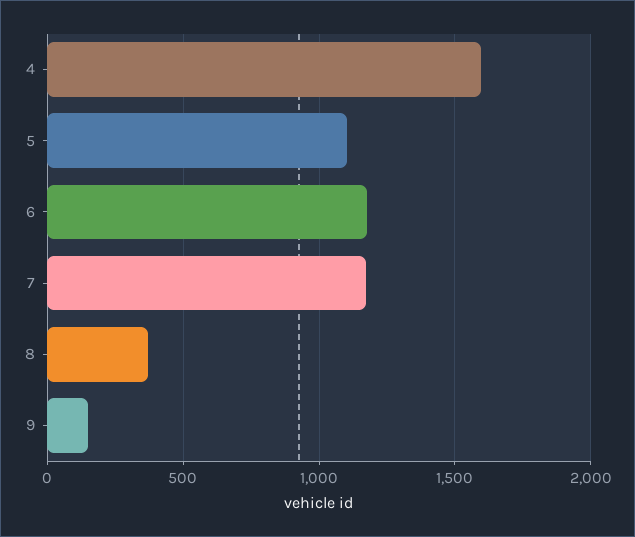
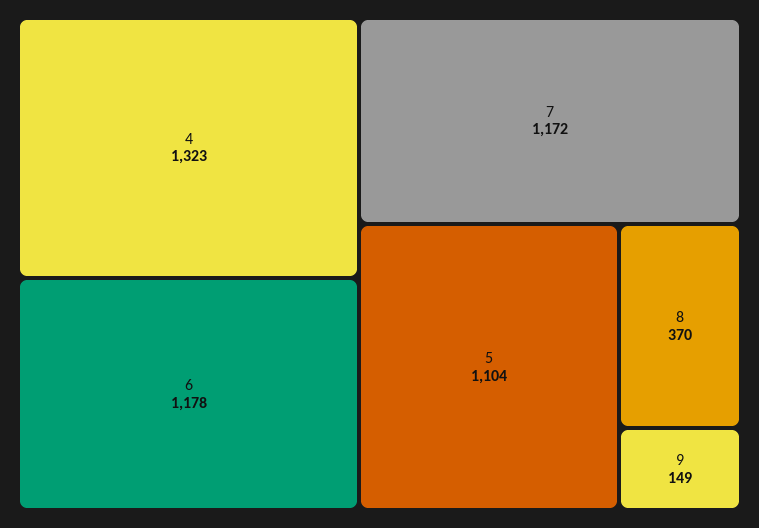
4: 1600 -> 1323

